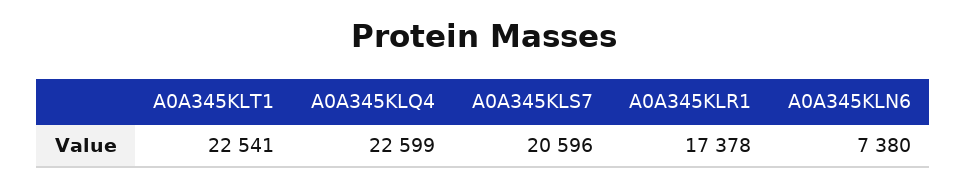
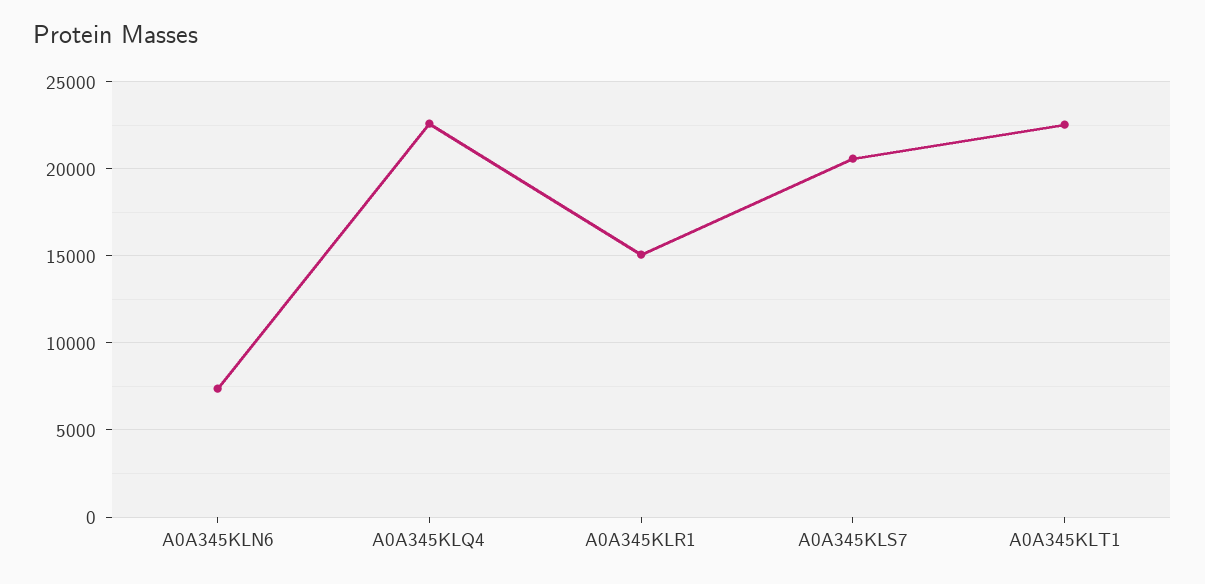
A0A345KLR1: 17378 -> 15000

